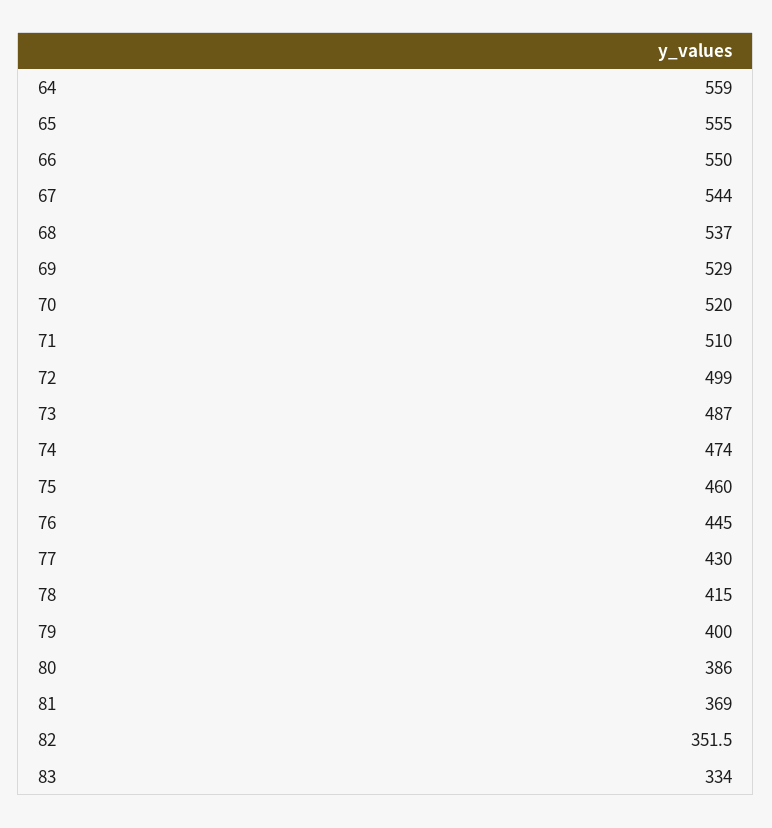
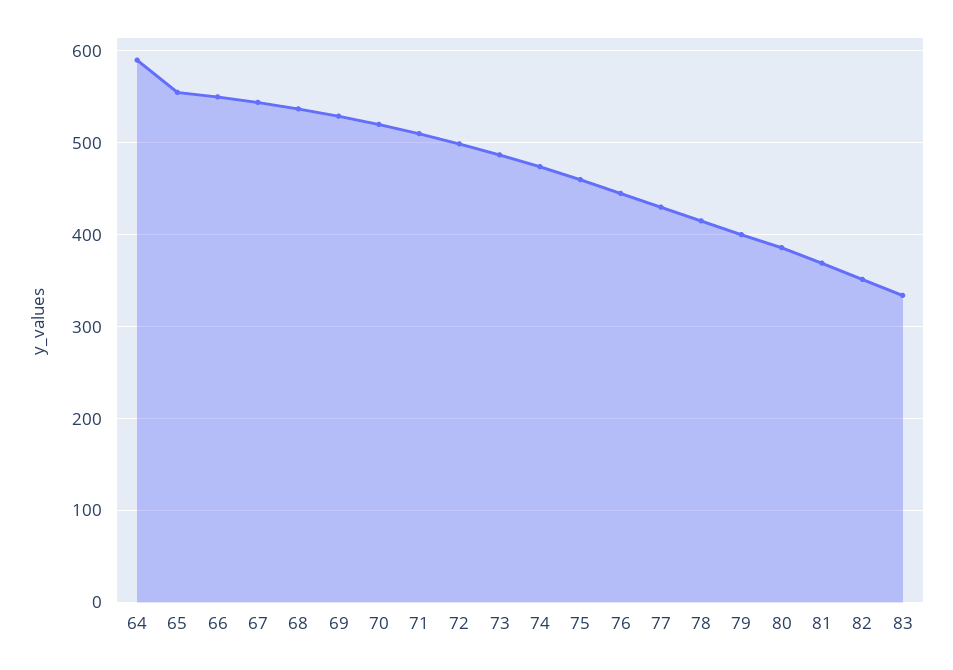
64: 559 -> 590

